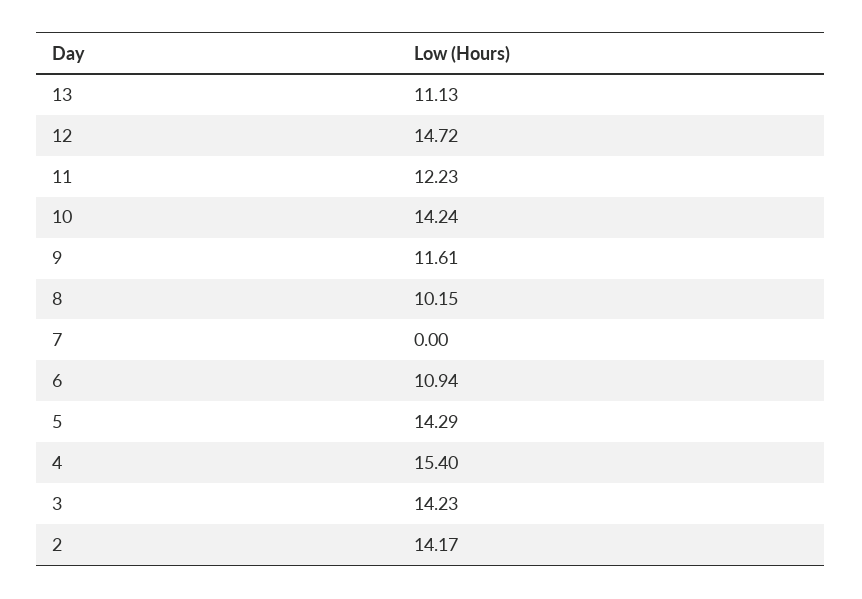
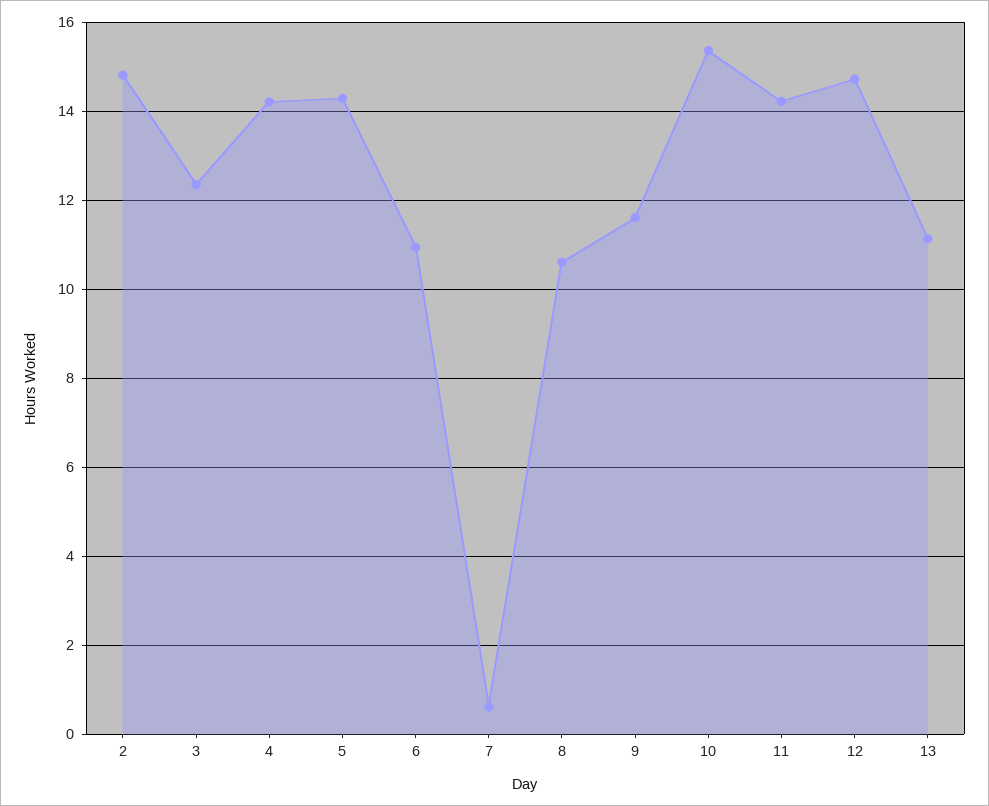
11: 12.23 -> 14.2
10: 14.24 -> 15.4
8: 10.15 -> 10.6
7: 0 -> 0.6
4: 15.4 -> 14.2
3: 14.23 -> 12.4
2: 14.17 -> 14.8

